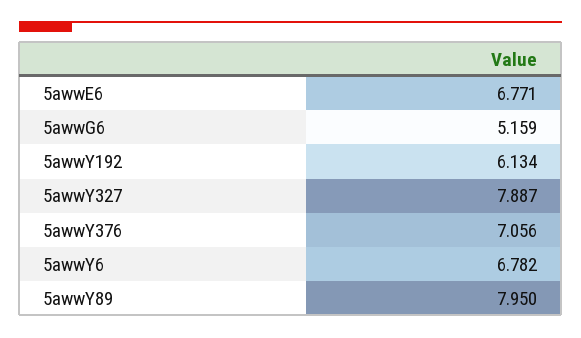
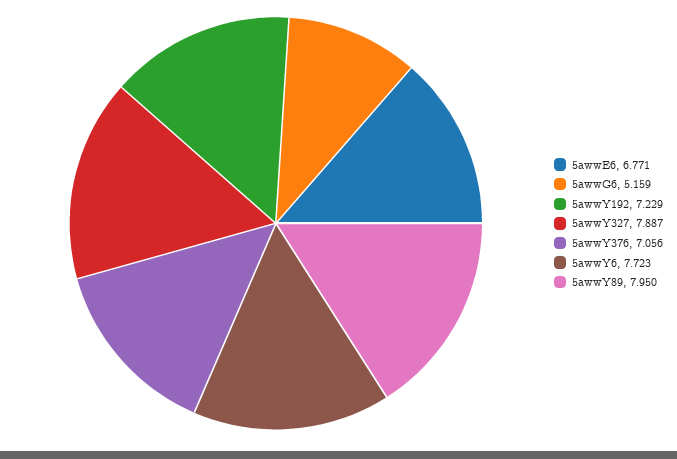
5awwY192: 6.134 -> 7.229
5awwY6: 6.782 -> 7.723

